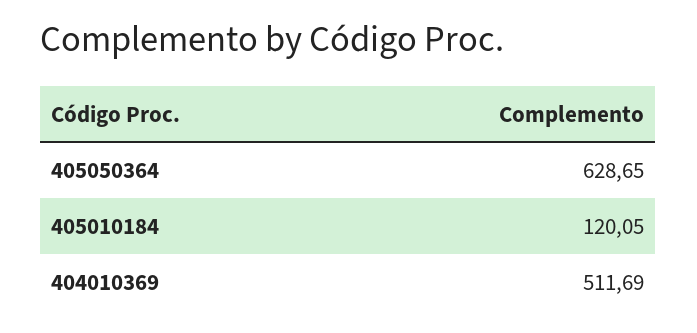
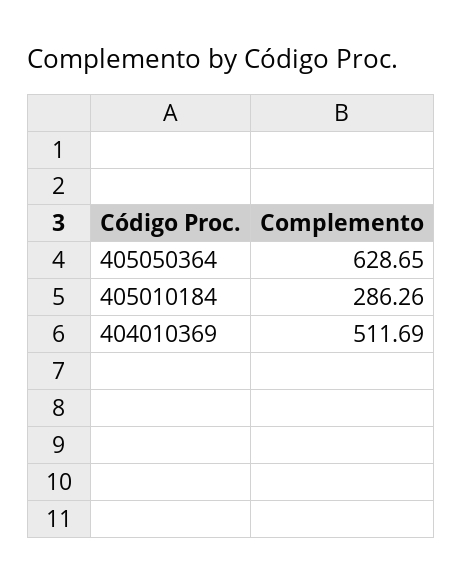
405010184: 120.05 -> 286.26

